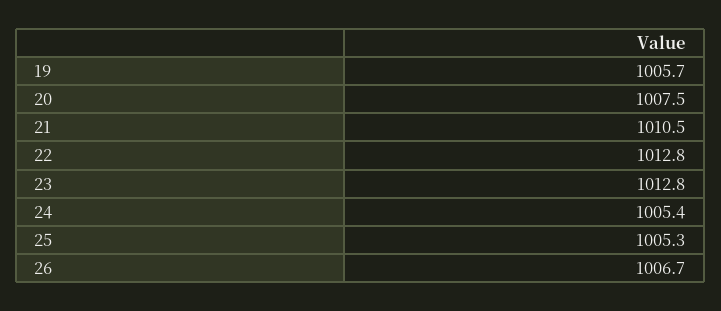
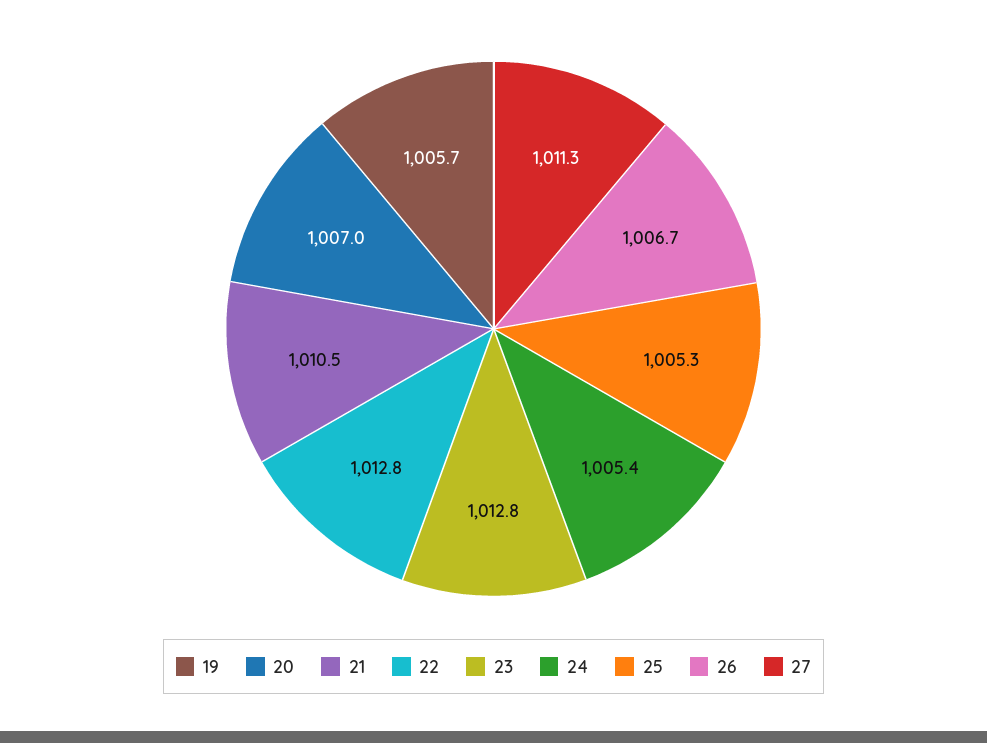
20: 1007.5 -> 1007
27: none -> 1011.3

